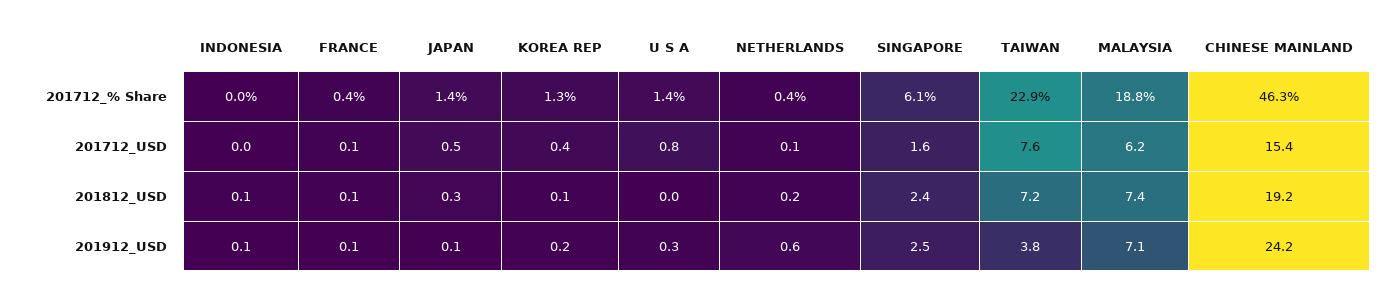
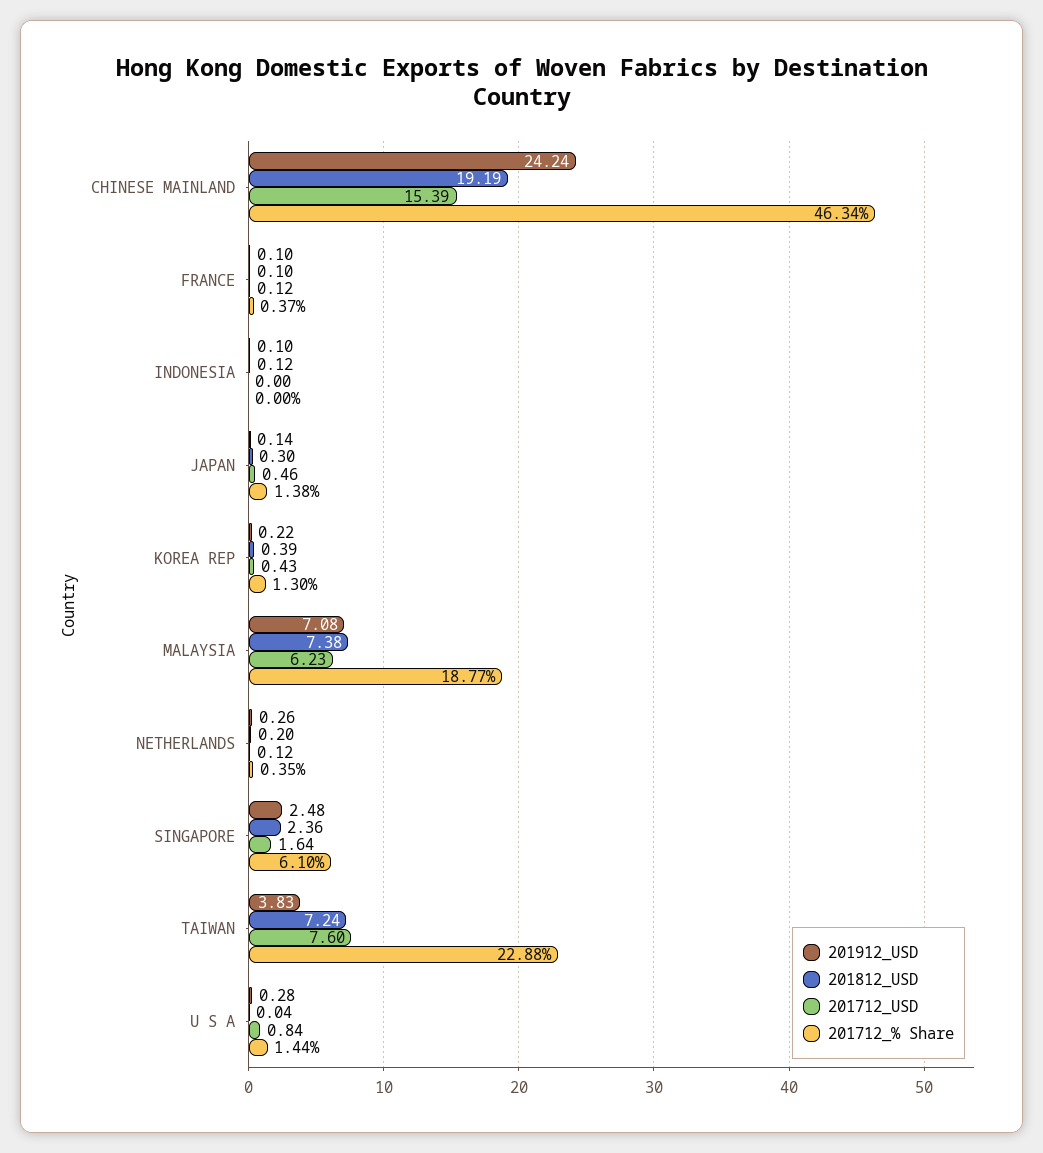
201812_USD, KOREA REP: 0.1 -> 0.39
201912_USD, NETHERLANDS: 0.6 -> 0.26

